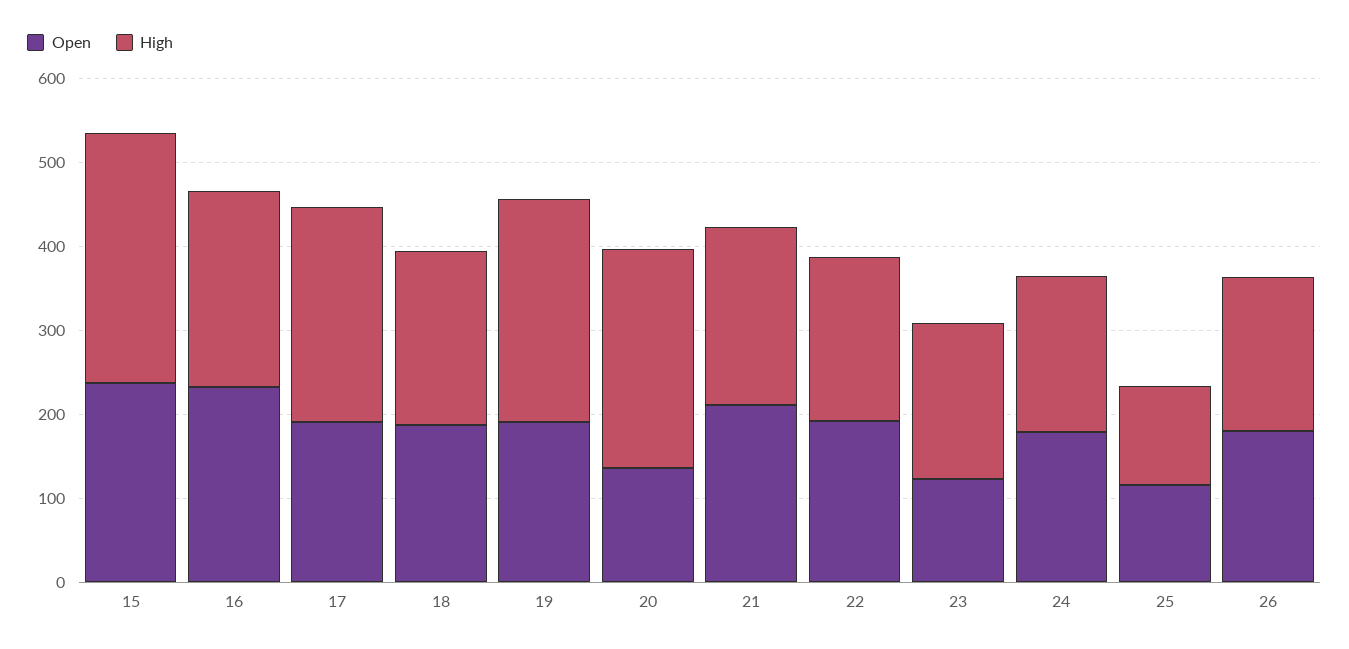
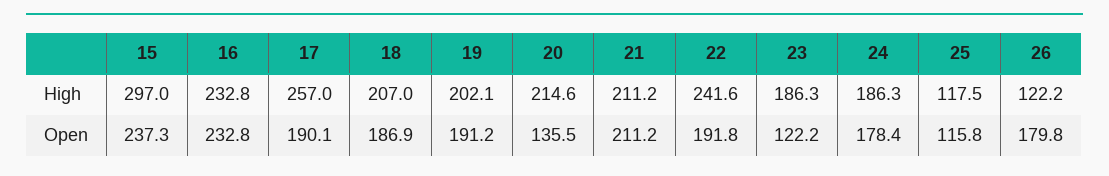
High, 19: 260 -> 202.1
High, 20: 260 -> 214.6
High, 22: 200 -> 241.6
High, 26: 180 -> 122.2

